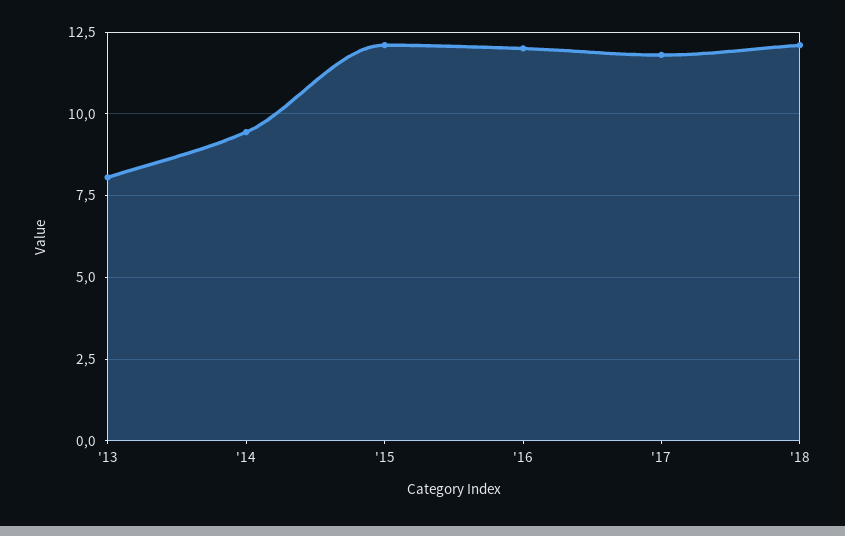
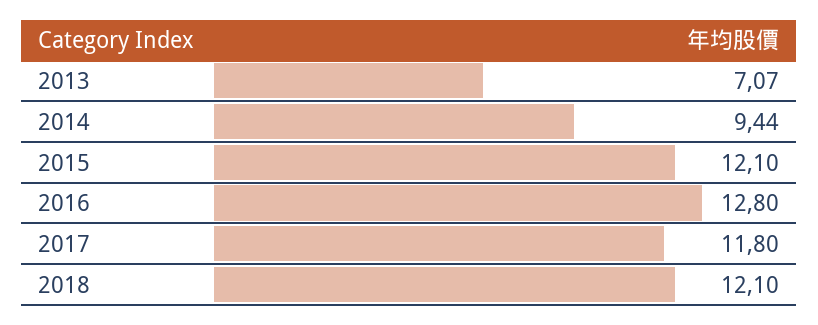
'13: 8 -> 7.07
'16: 12 -> 12.8

